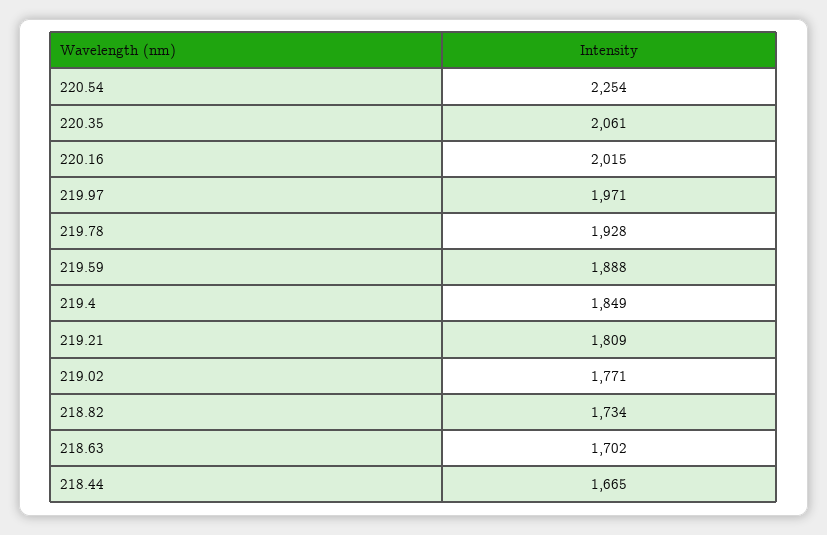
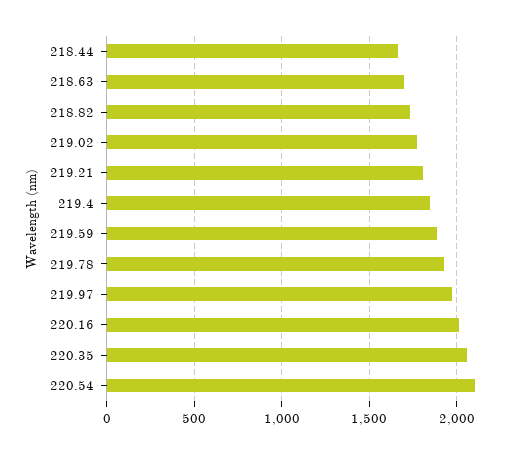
220.54: 2254 -> 2100

